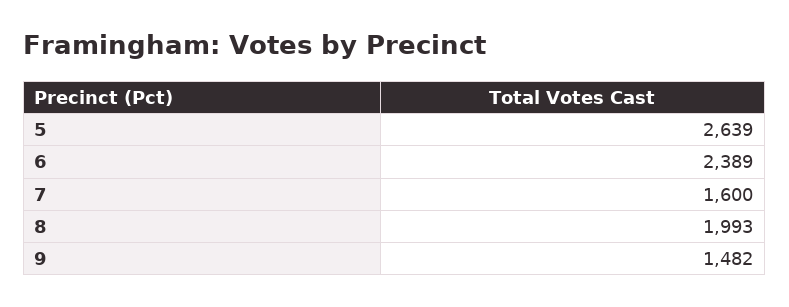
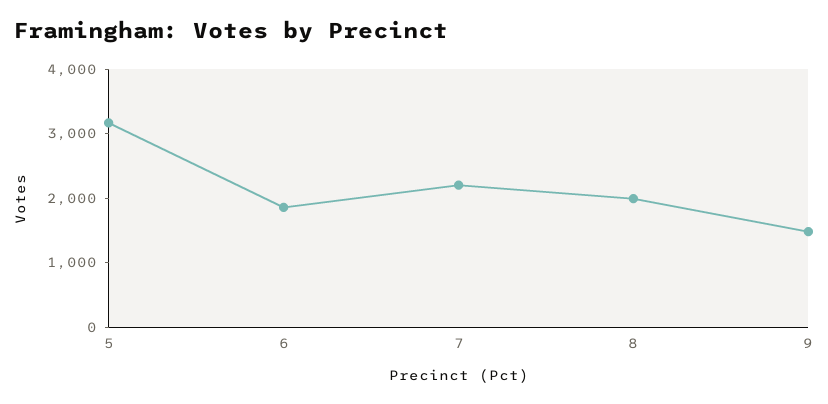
5: 2639 -> 3200
6: 2389 -> 1800
7: 1600 -> 2200

